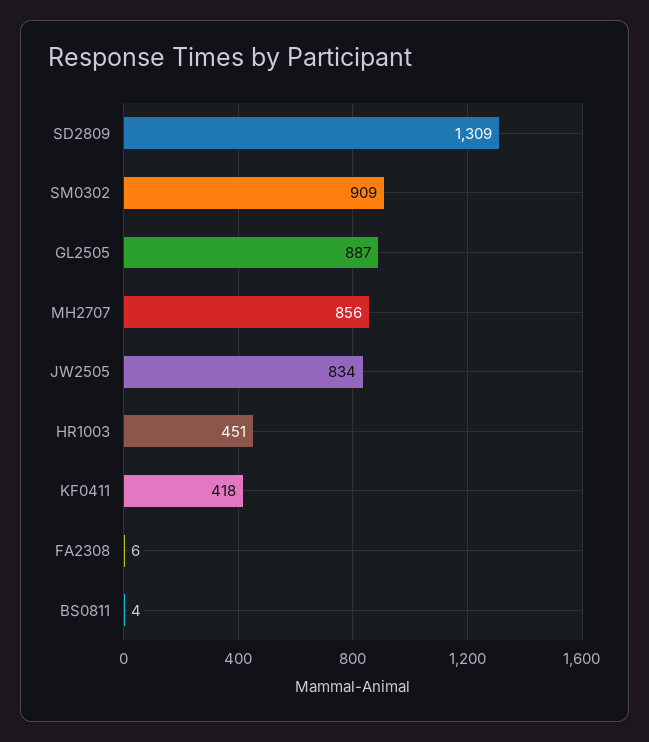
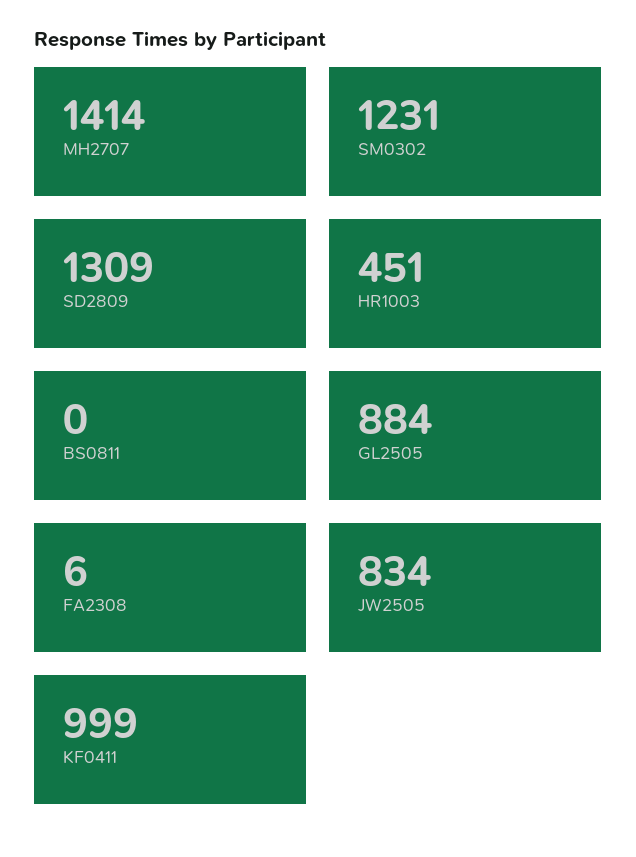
SM0302: 909 -> 1231
GL2505: 887 -> 884
MH2707: 856 -> 1414
KF0411: 418 -> 999
BS0811: 4 -> 0

